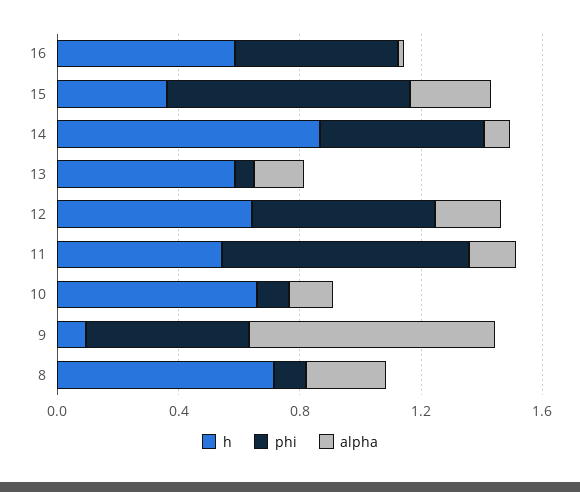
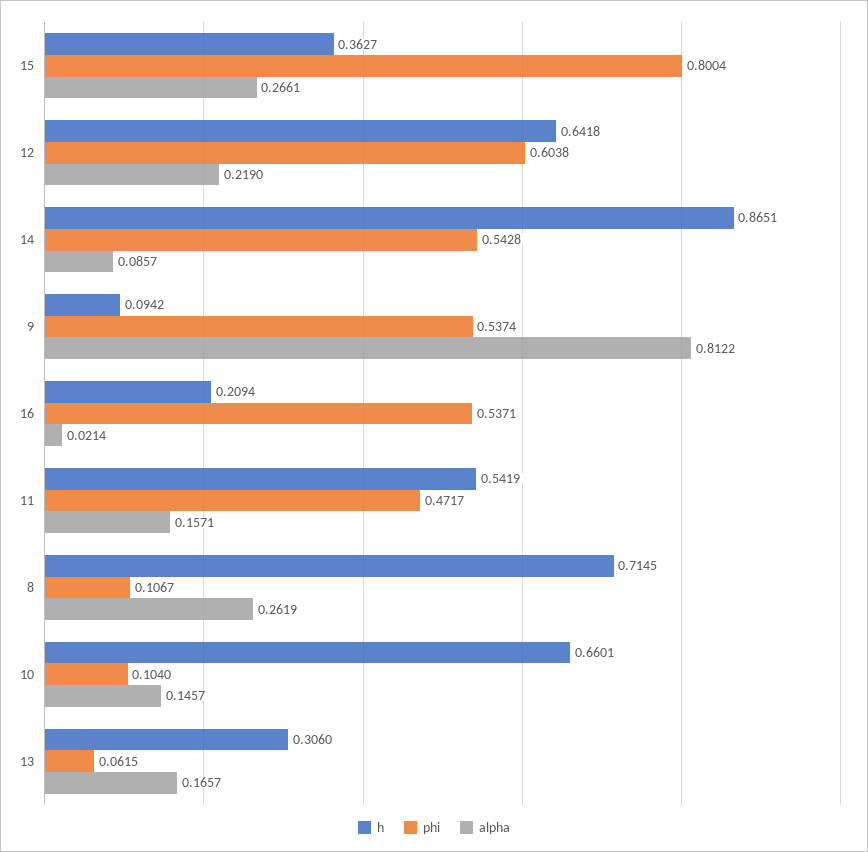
h, 16: 0.6 -> 0.2094
h, 13: 0.6 -> 0.306
phi, 11: 0.8 -> 0.4717

